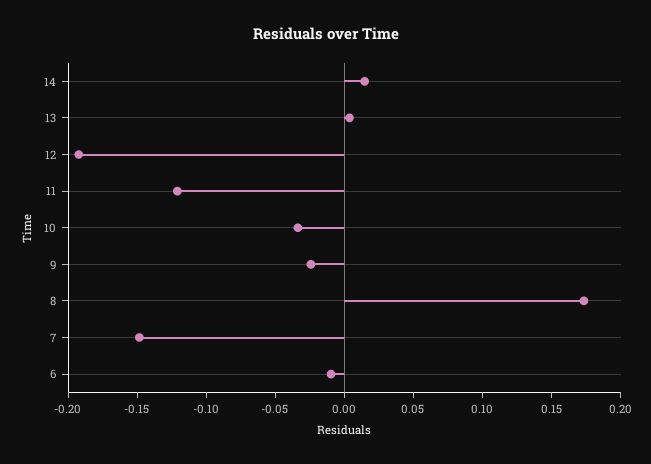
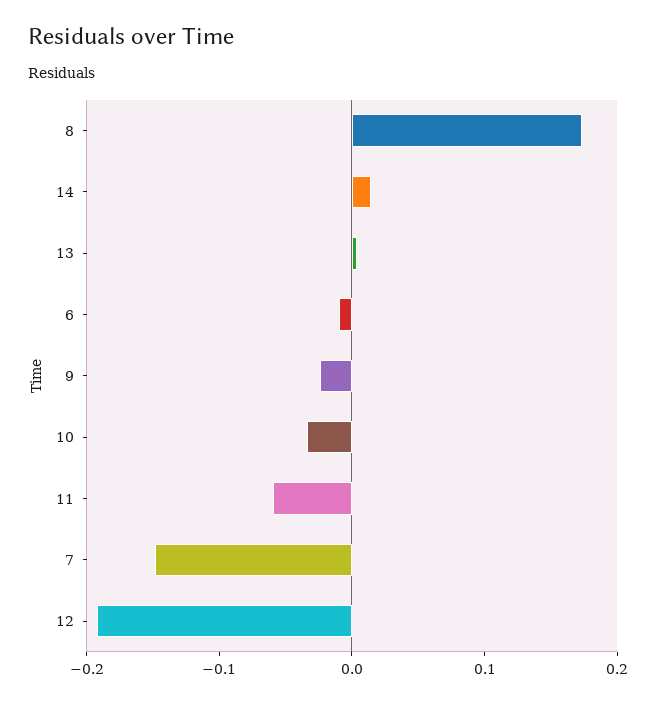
11: -0.12 -> -0.06

